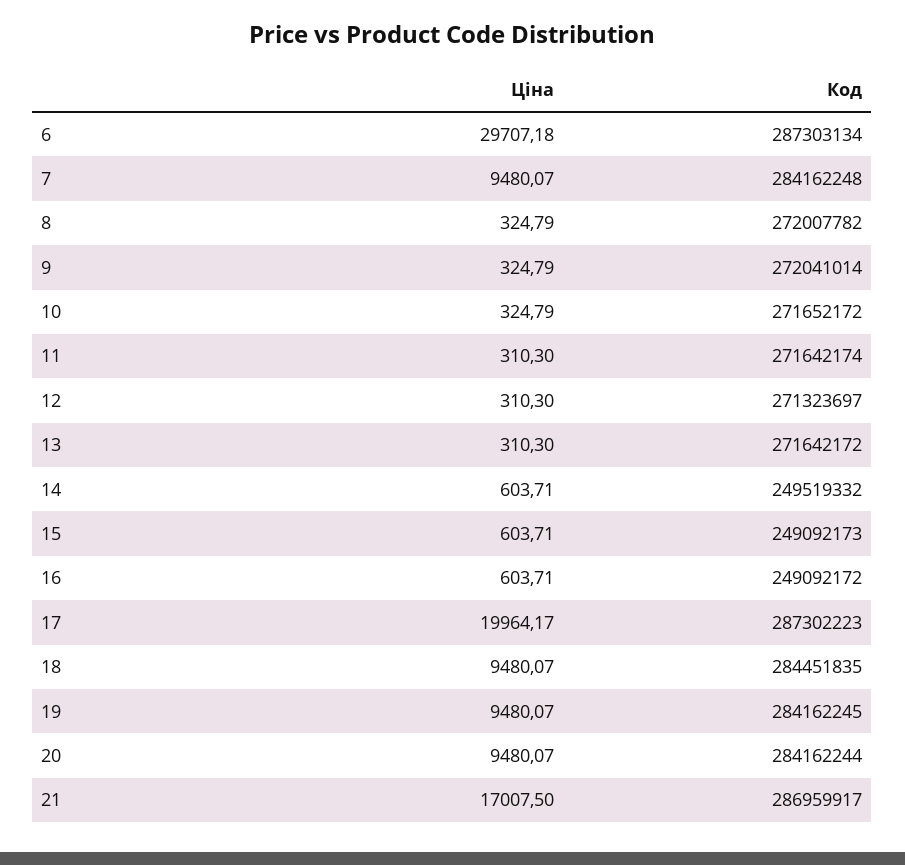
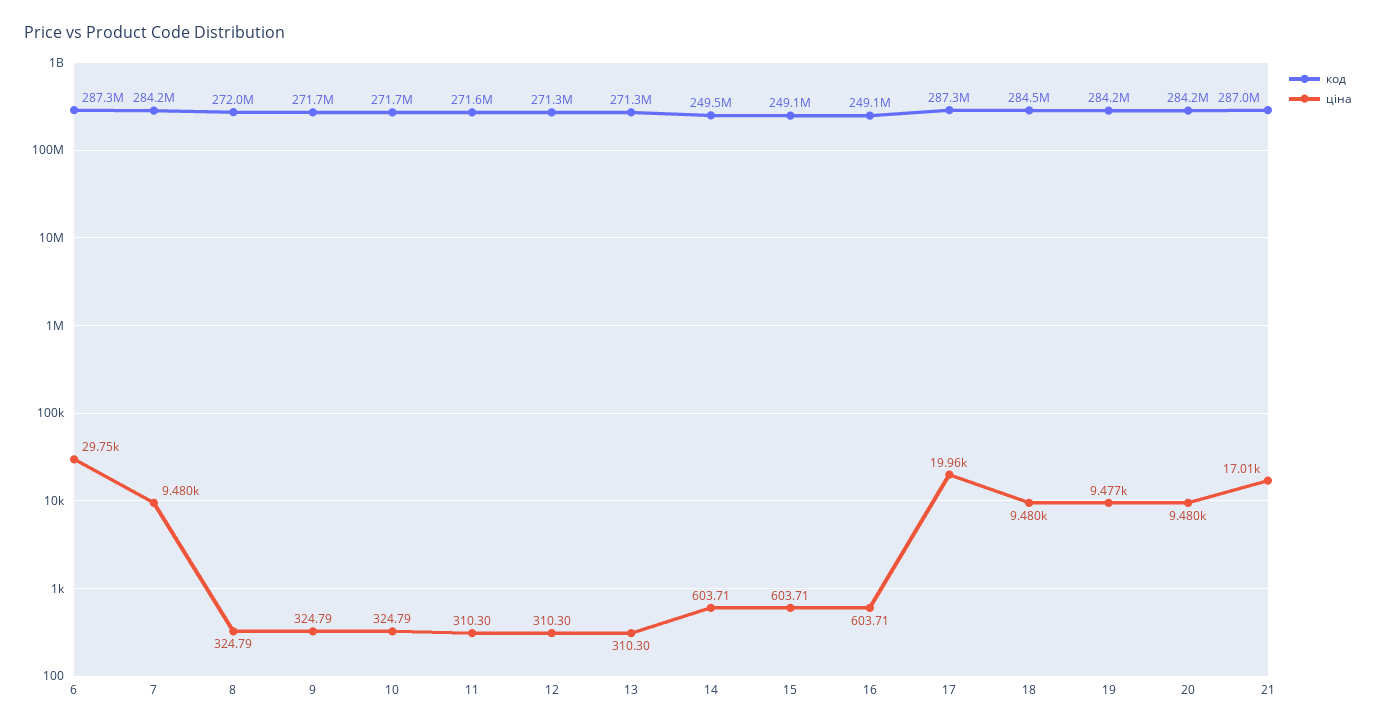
Ціна, 6: 29707.18 -> 29750
Код, 9: 272041014 -> 271700000
Код, 13: 271642172 -> 271300000
Ціна, 19: 9480.07 -> 9477

